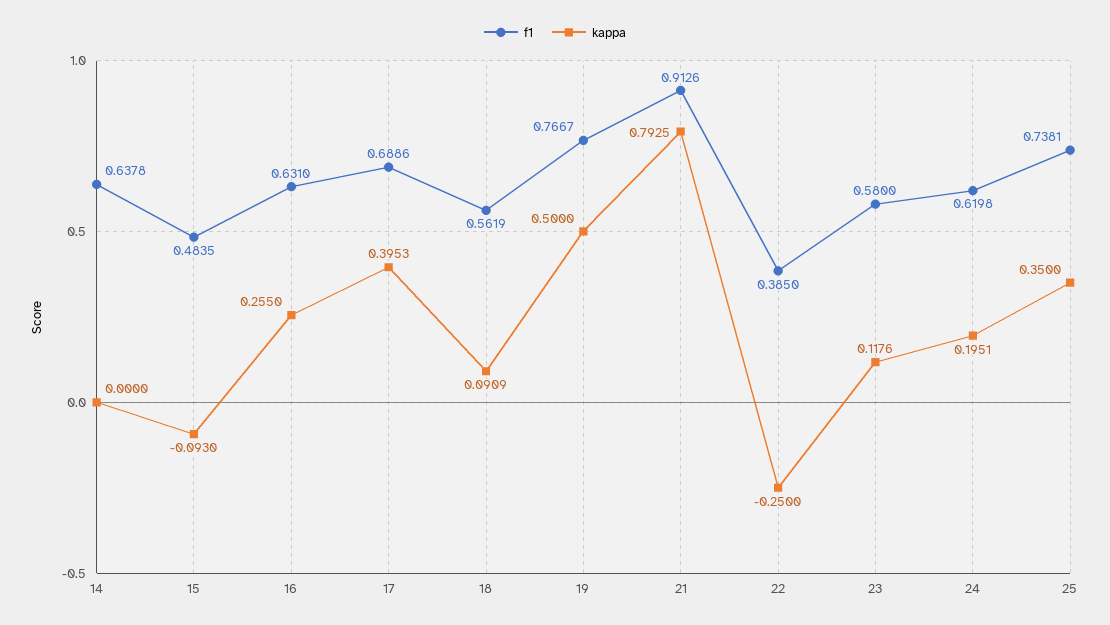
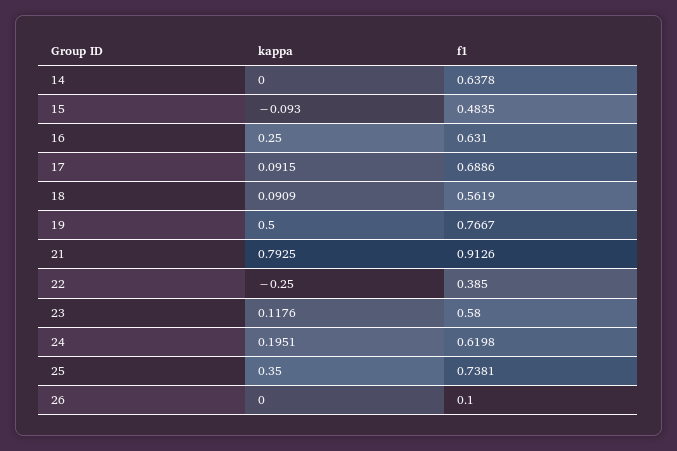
kappa, 16: 0.255 -> 0.25
kappa, 17: 0.3953 -> 0.0915
kappa, 26: none -> 0
f1, 26: none -> 0.1

